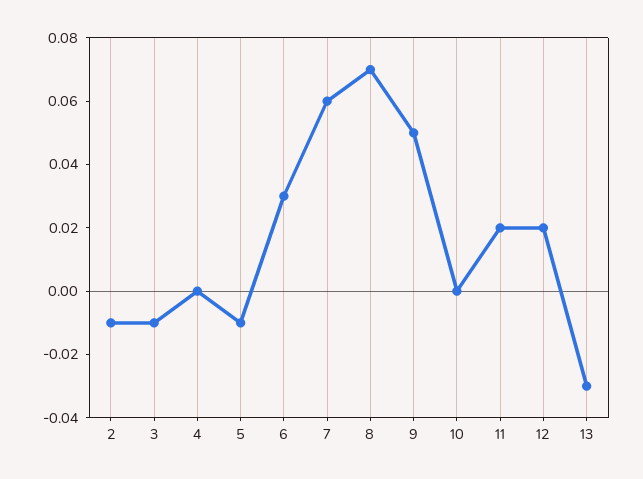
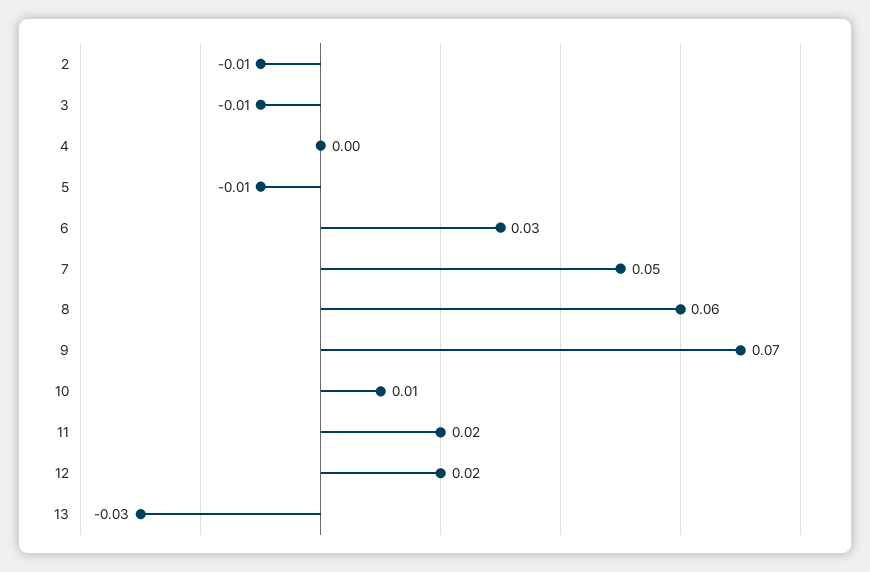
7: 0.06 -> 0.05
8: 0.07 -> 0.06
9: 0.05 -> 0.07
10: 0 -> 0.01

